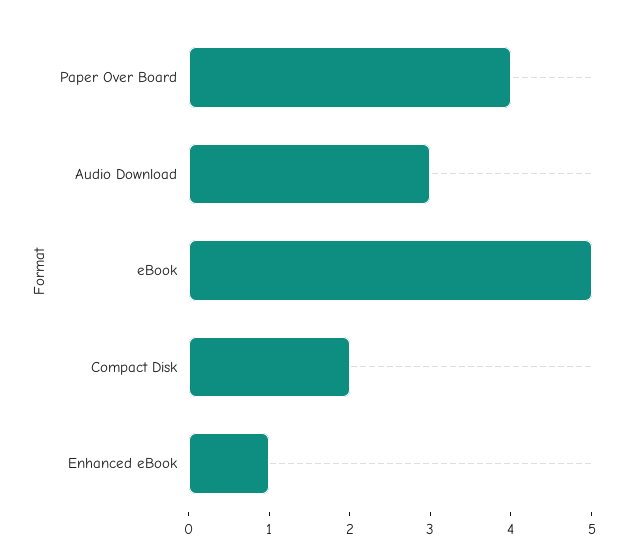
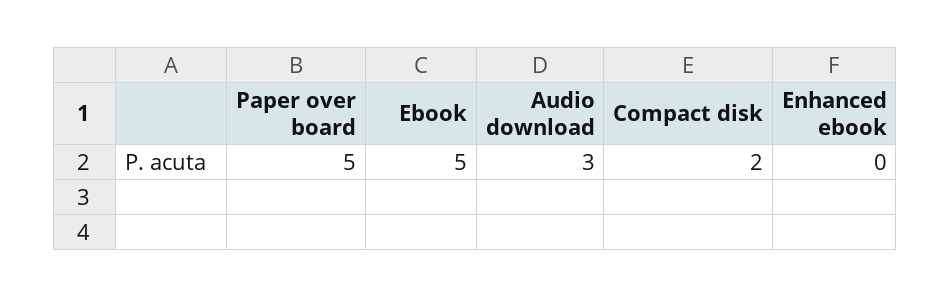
Paper Over Board: 4 -> 5
Enhanced eBook: 1 -> 0

